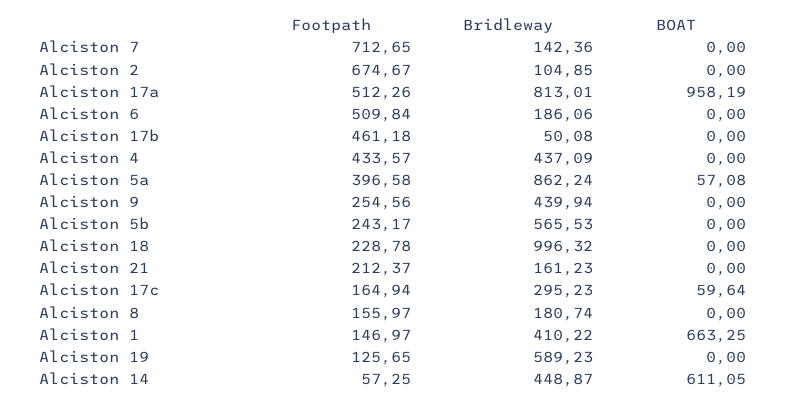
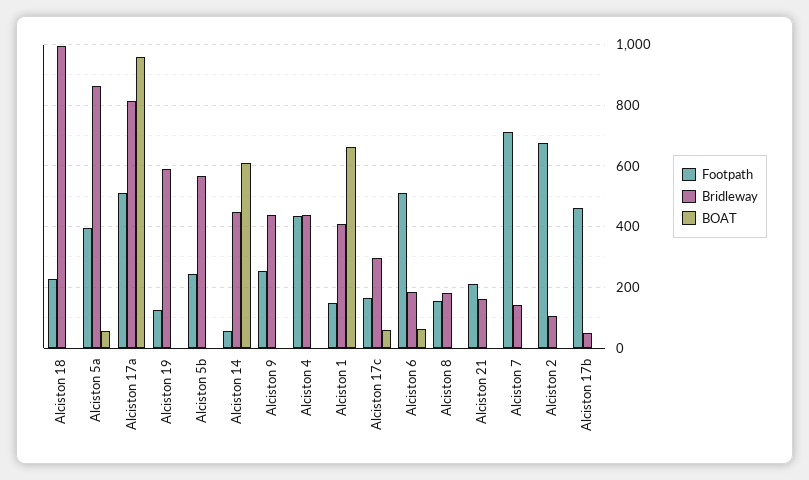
BOAT, Alciston 6: 0 -> 60

